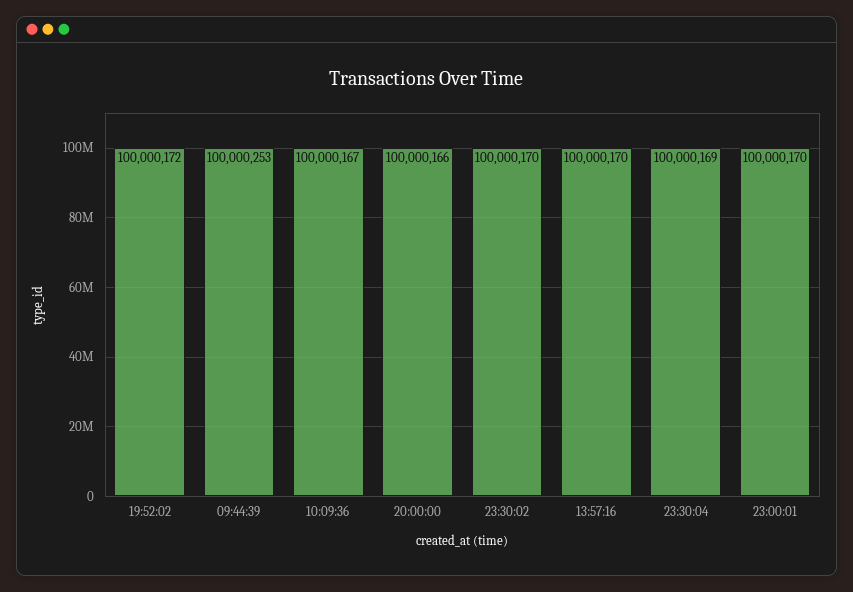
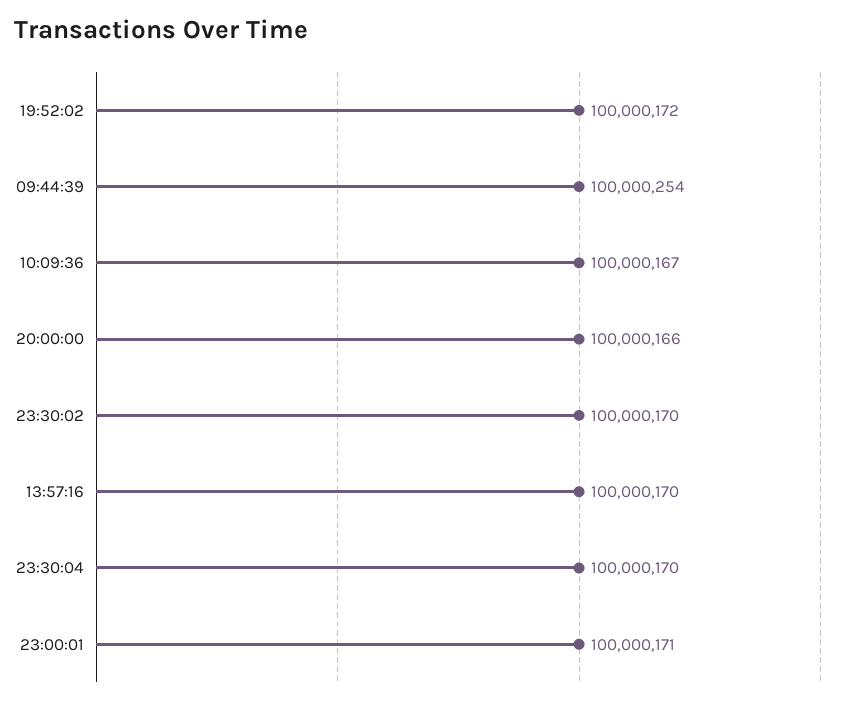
09:44:39: 100000253 -> 100000254
23:30:04: 100000169 -> 100000170
23:00:01: 100000170 -> 100000171

